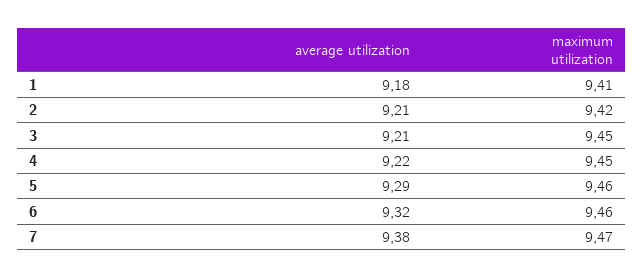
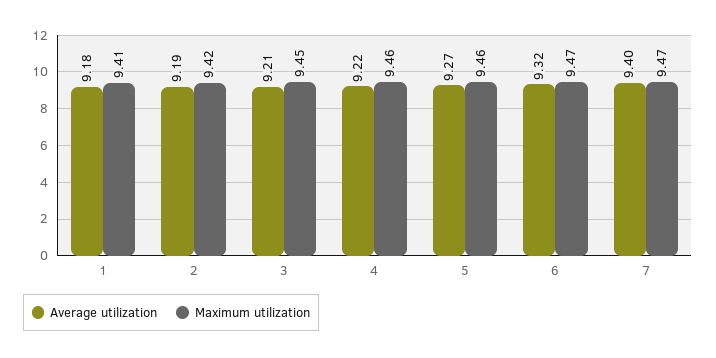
average utilization, 2: 9.21 -> 9.19
maximum utilization, 4: 9.45 -> 9.46
average utilization, 5: 9.29 -> 9.27
maximum utilization, 6: 9.46 -> 9.47
average utilization, 7: 9.38 -> 9.4

